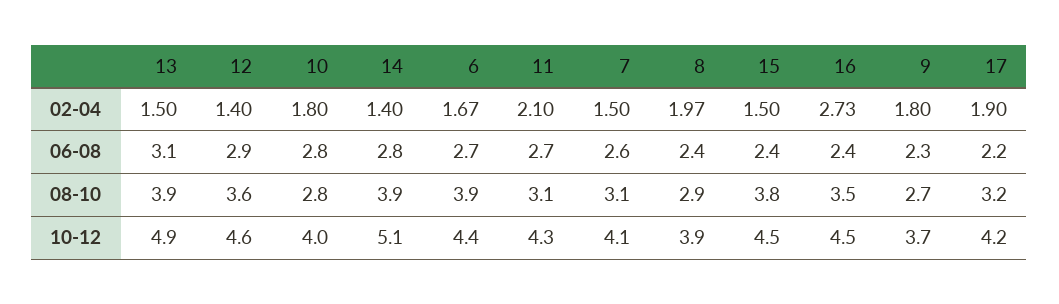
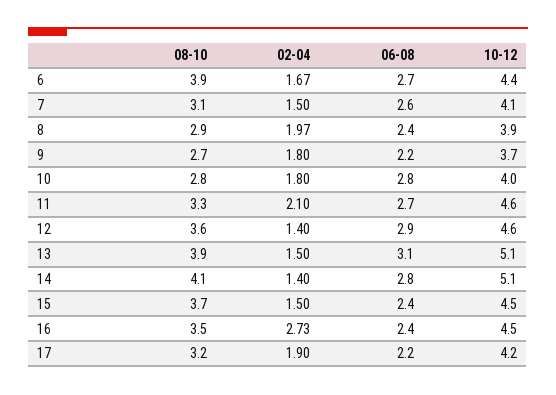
9, 06-08: 2.3 -> 2.2
14, 08-10: 3.9 -> 4.1
11, 08-10: 3.1 -> 3.3
15, 08-10: 3.8 -> 3.7
13, 10-12: 4.9 -> 5.1
11, 10-12: 4.3 -> 4.6

